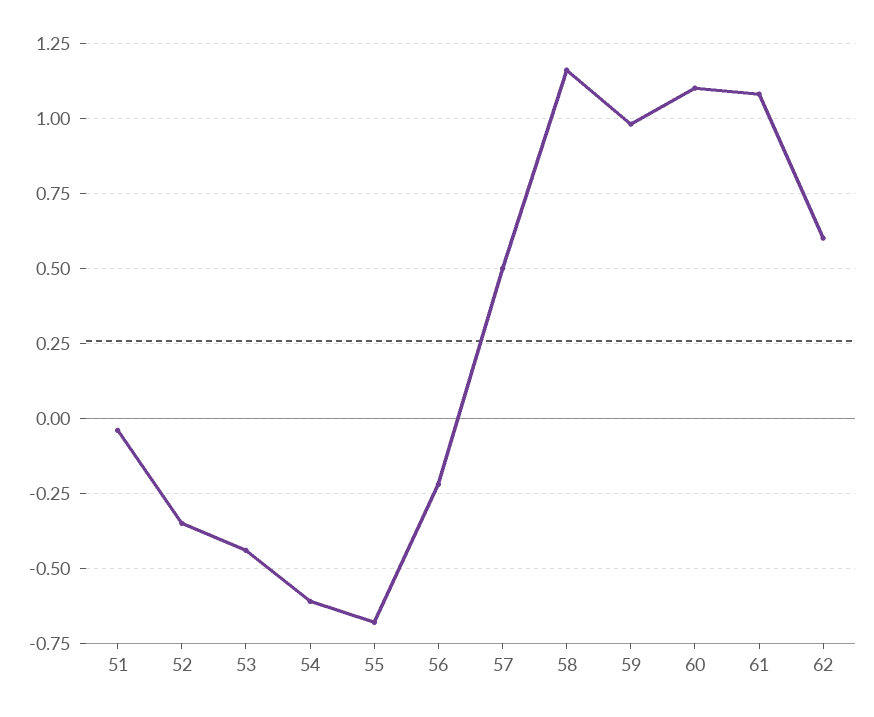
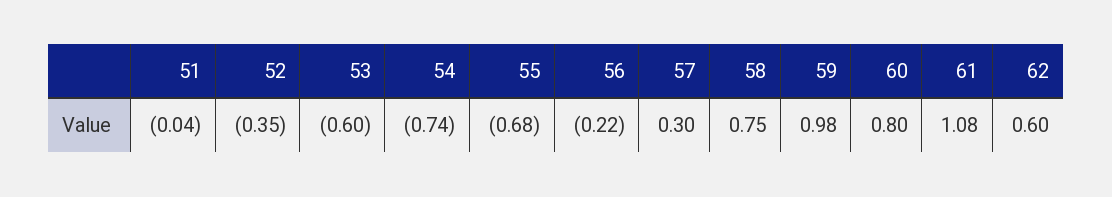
53: -0.45 -> -0.6
54: -0.6 -> -0.74
57: 0.5 -> 0.3
58: 1.15 -> 0.75
60: 1.1 -> 0.8

